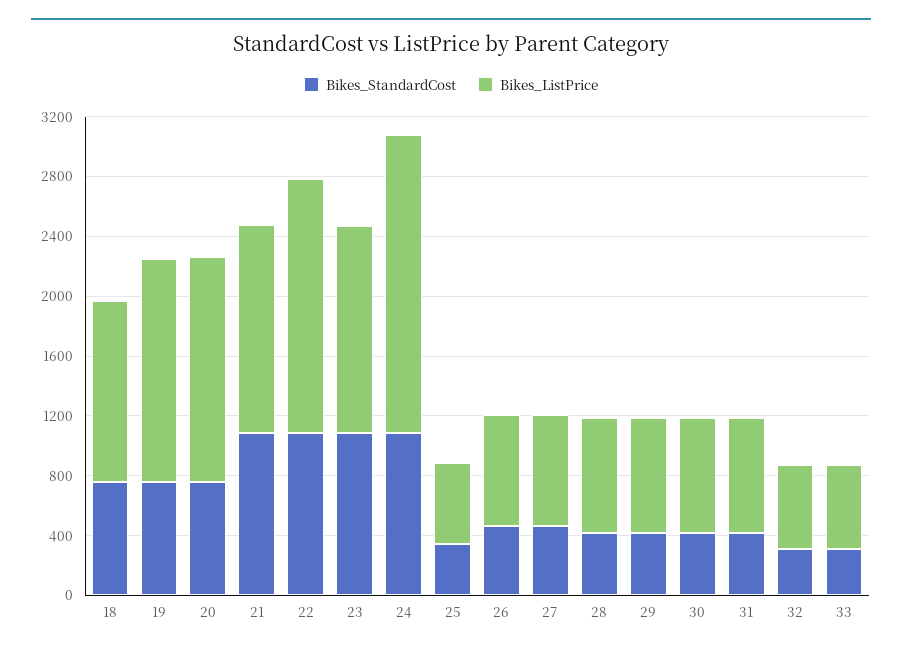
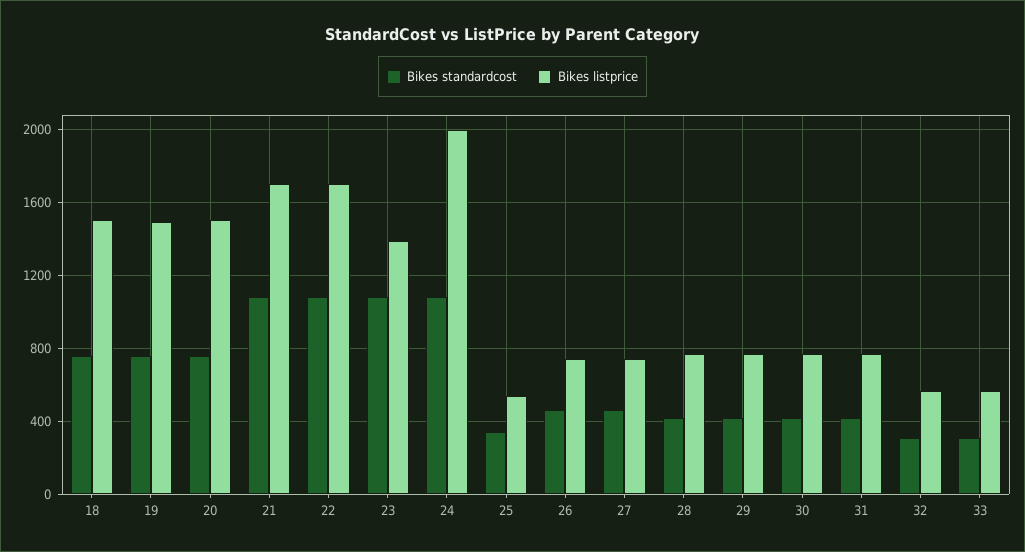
Bikes_ListPrice, 18: 1200 -> 1500
Bikes_ListPrice, 21: 1400 -> 1700

